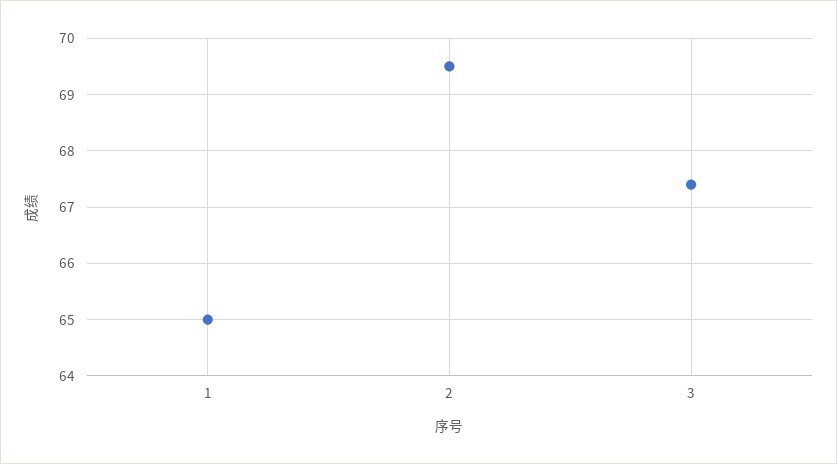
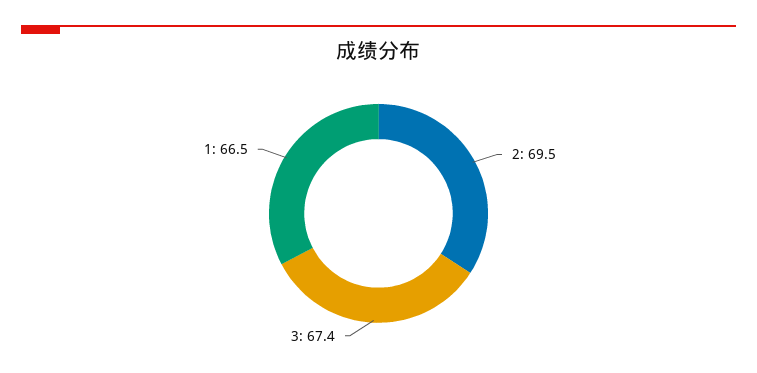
1: 65 -> 66.5

